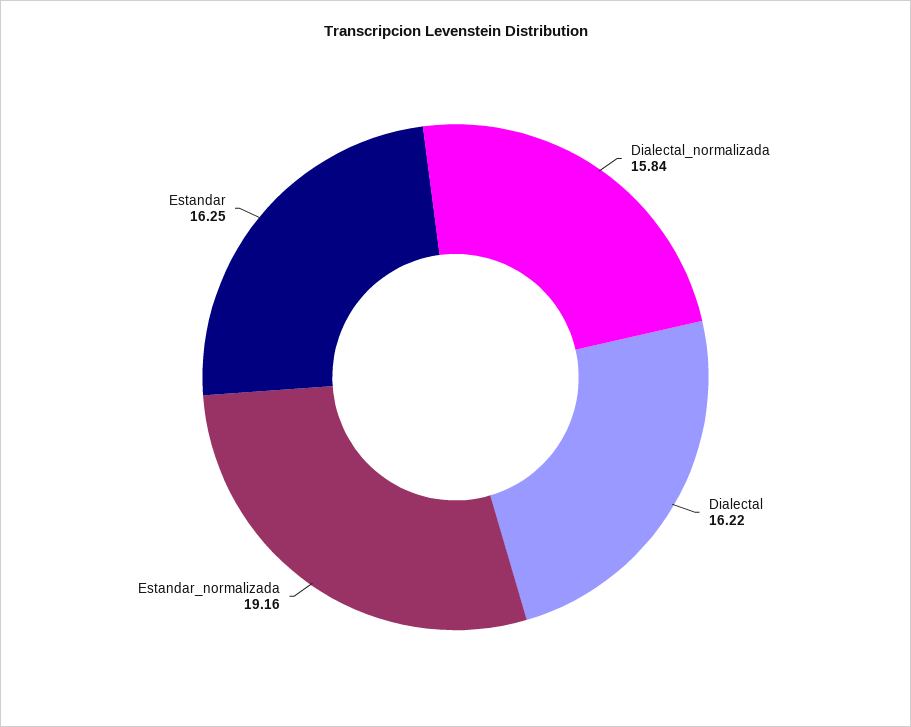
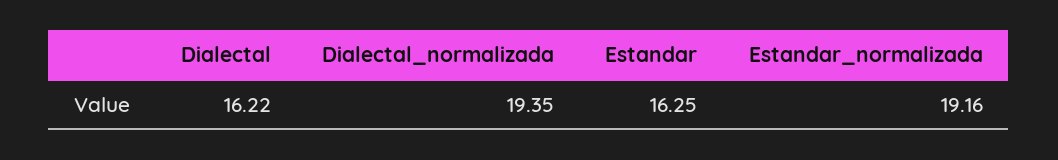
Dialectal_normalizada: 15.84 -> 19.35

